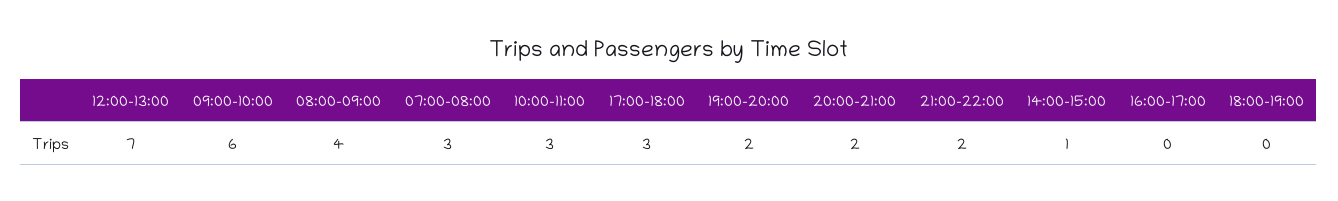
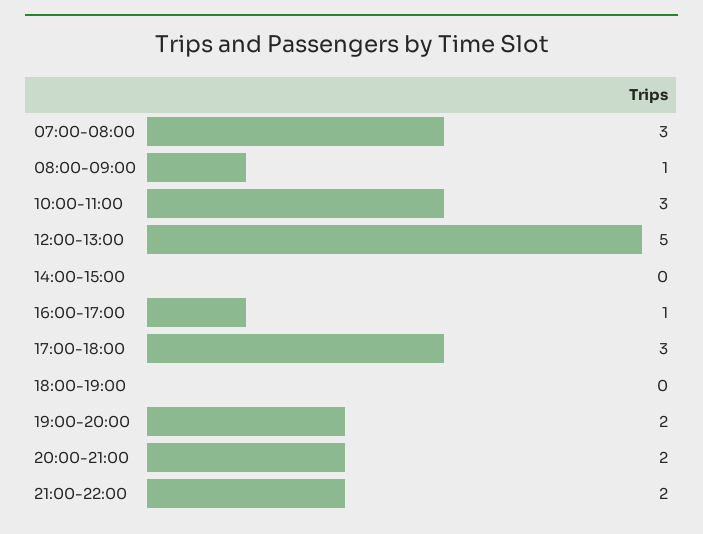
12:00-13:00: 7 -> 5
09:00-10:00: 6 -> none
08:00-09:00: 4 -> 1
14:00-15:00: 1 -> 0
16:00-17:00: 0 -> 1

